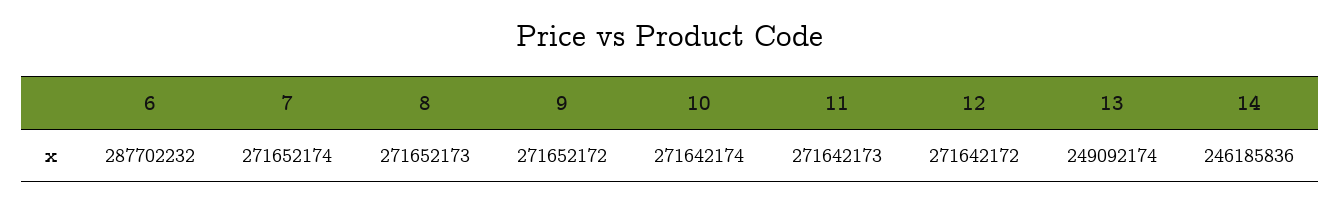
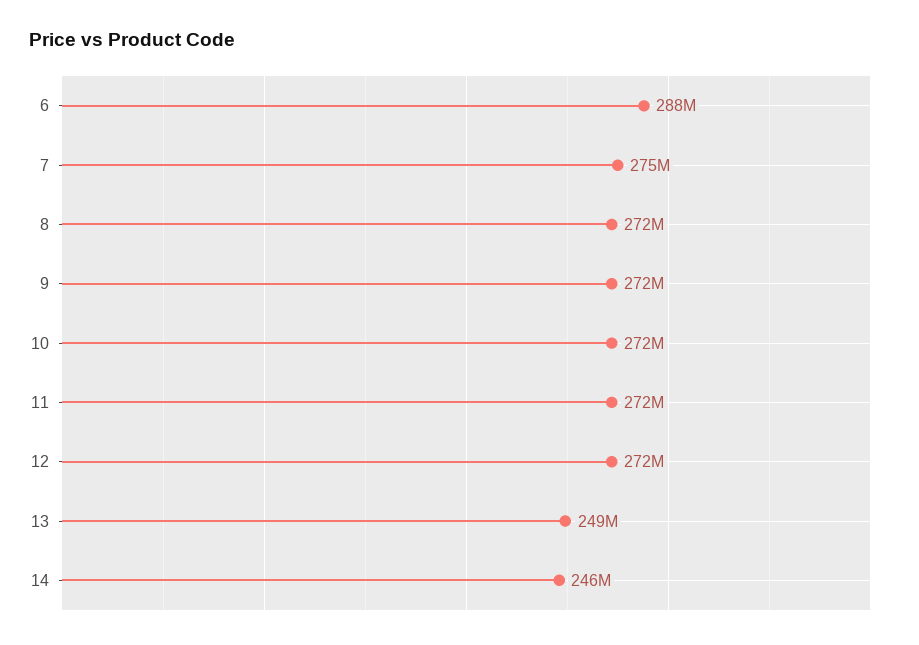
7: 271652174 -> 275000000

